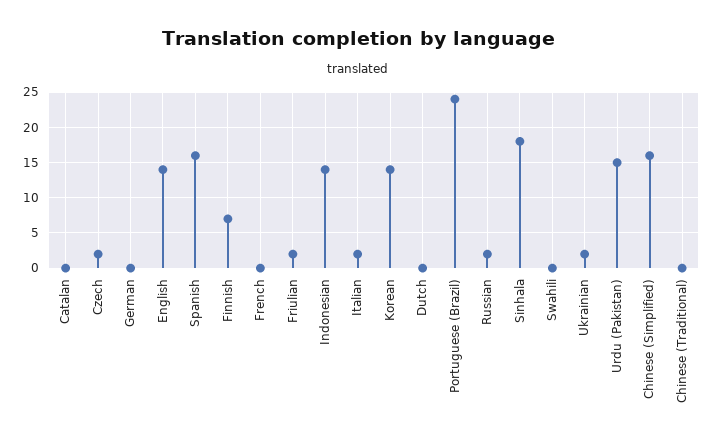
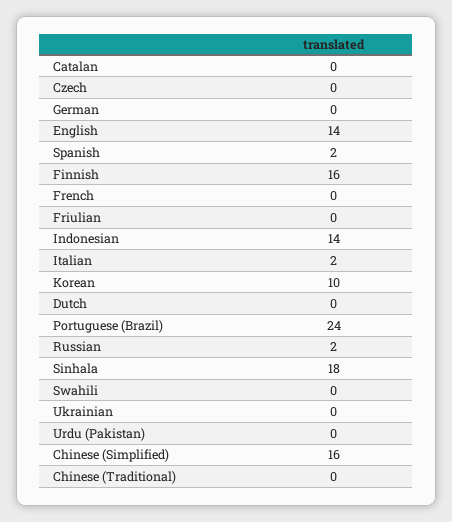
Czech: 2 -> 0
Spanish: 16 -> 2
Finnish: 7 -> 16
Friulian: 2 -> 0
Korean: 14 -> 10
Ukrainian: 2 -> 0
Urdu (Pakistan): 15 -> 0

